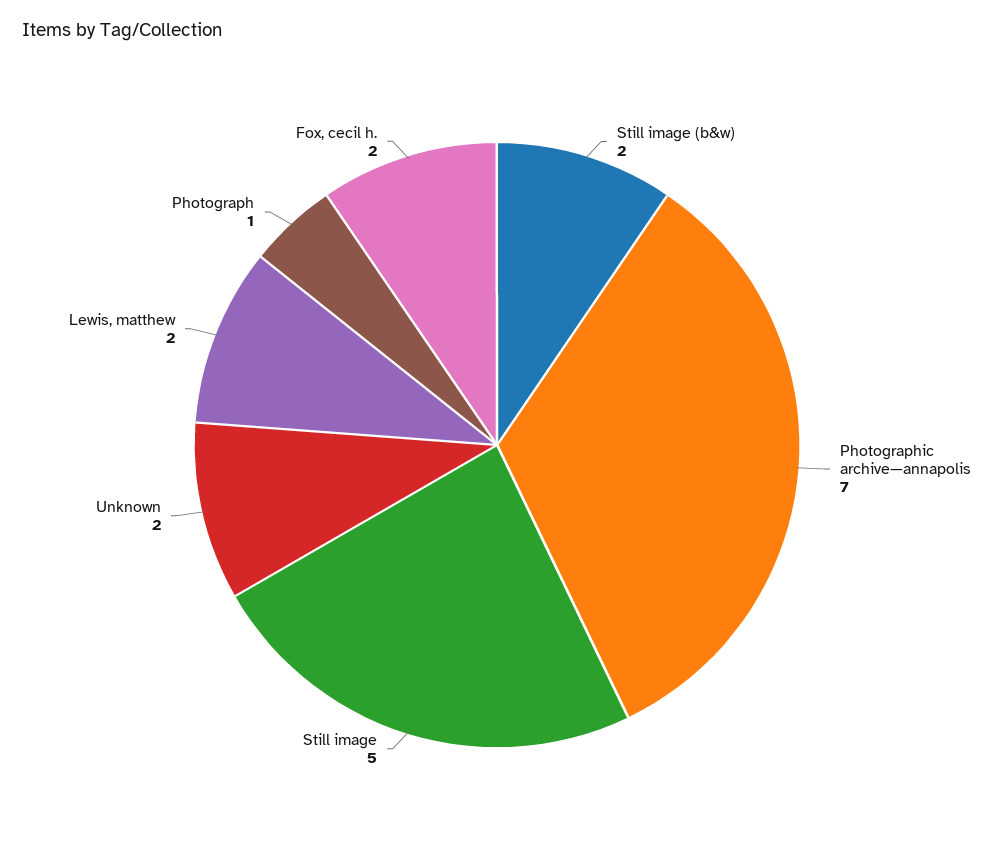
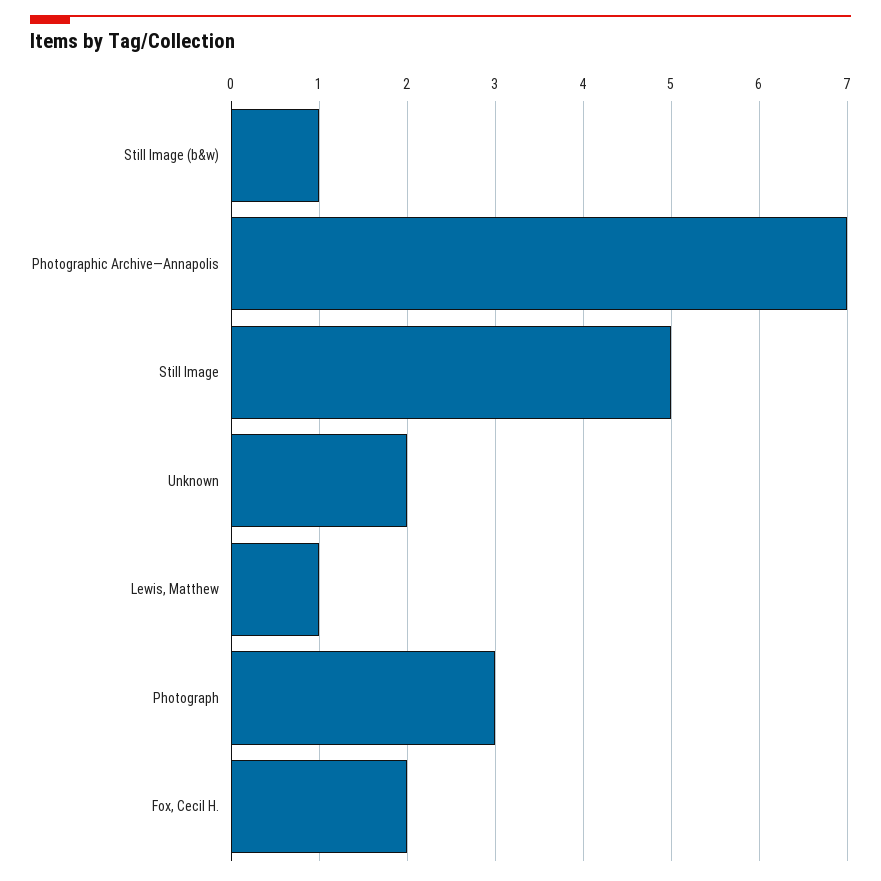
Still image (b&w): 2 -> 1
Lewis, matthew: 2 -> 1
Photograph: 1 -> 3

